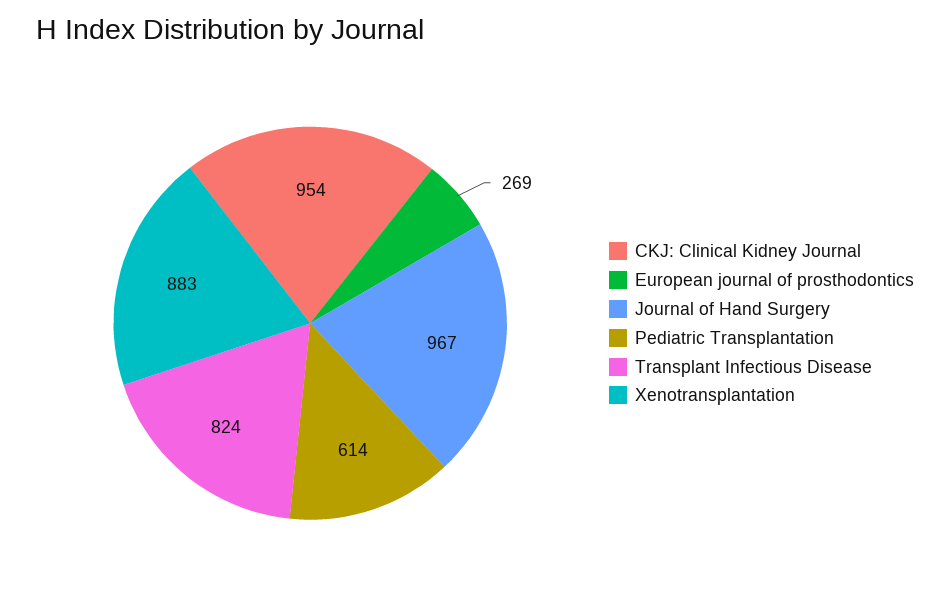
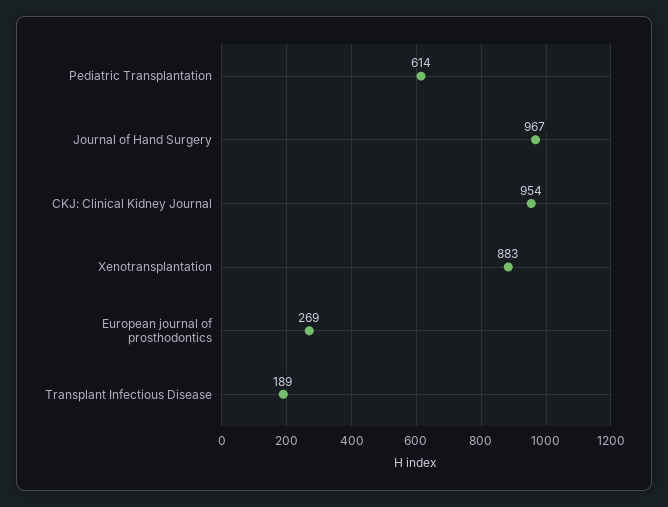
Transplant Infectious Disease: 824 -> 189

